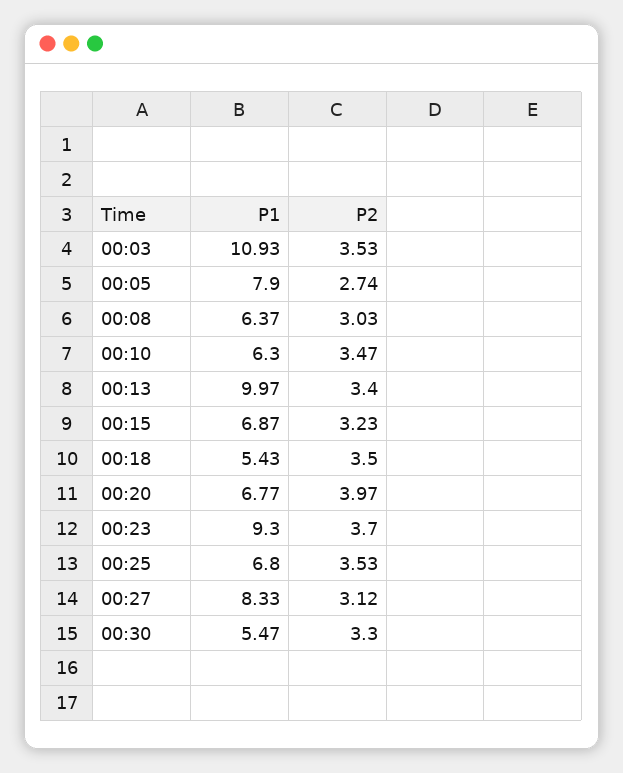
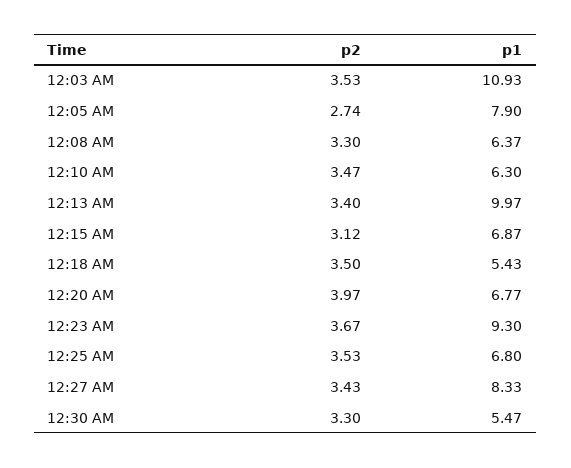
P2, 00:08: 3.03 -> 3.3
P2, 00:15: 3.23 -> 3.12
P2, 00:23: 3.7 -> 3.67
P2, 00:27: 3.12 -> 3.43

